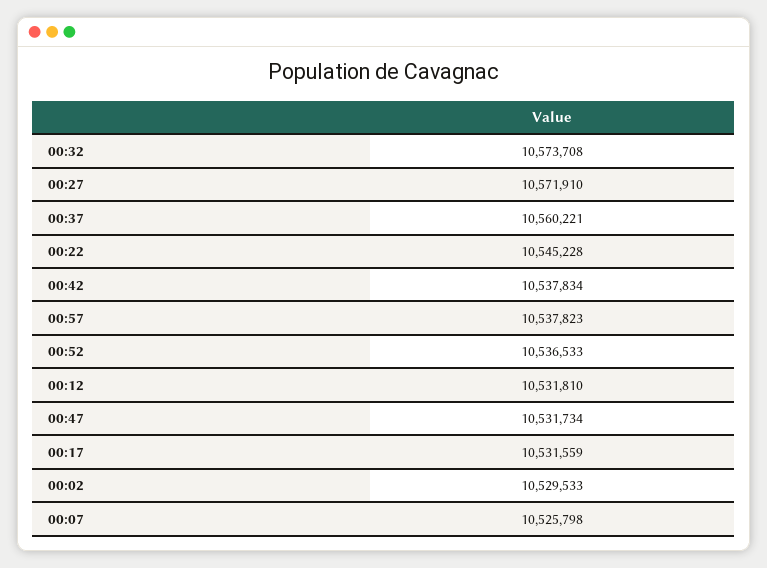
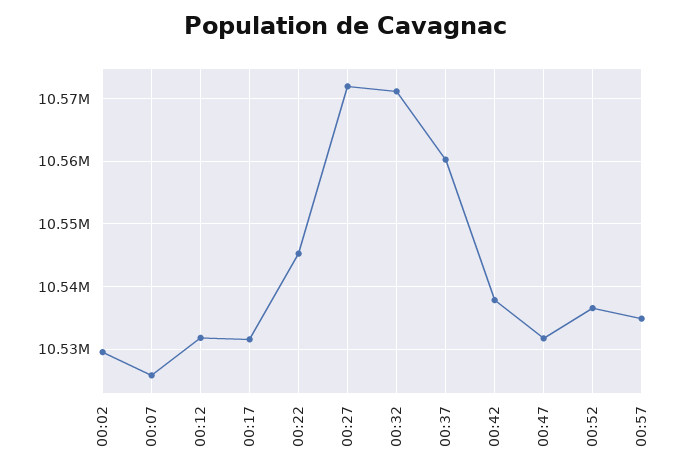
00:32: 10573708 -> 10571000
00:57: 10537823 -> 10535000

